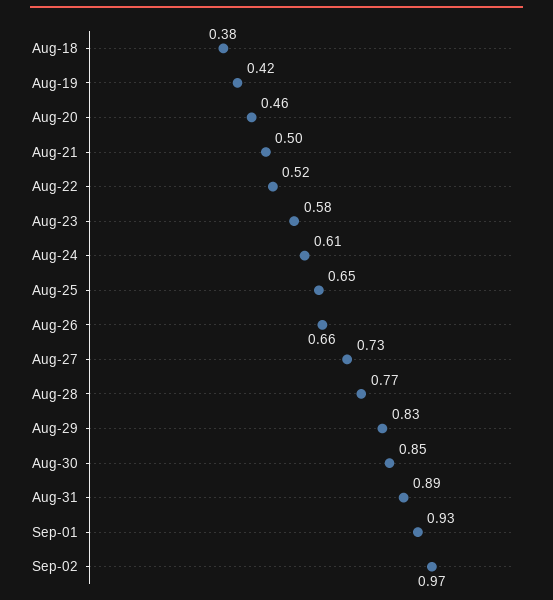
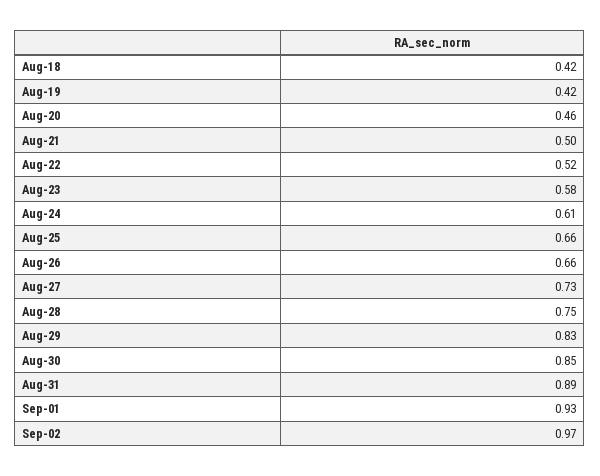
Aug-18: 0.38 -> 0.42
Aug-25: 0.65 -> 0.66
Aug-28: 0.77 -> 0.75

